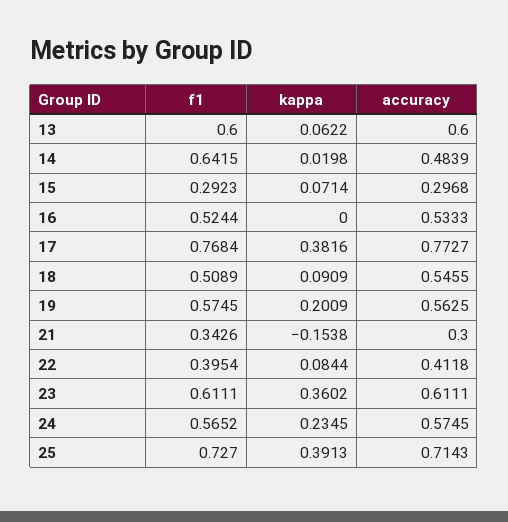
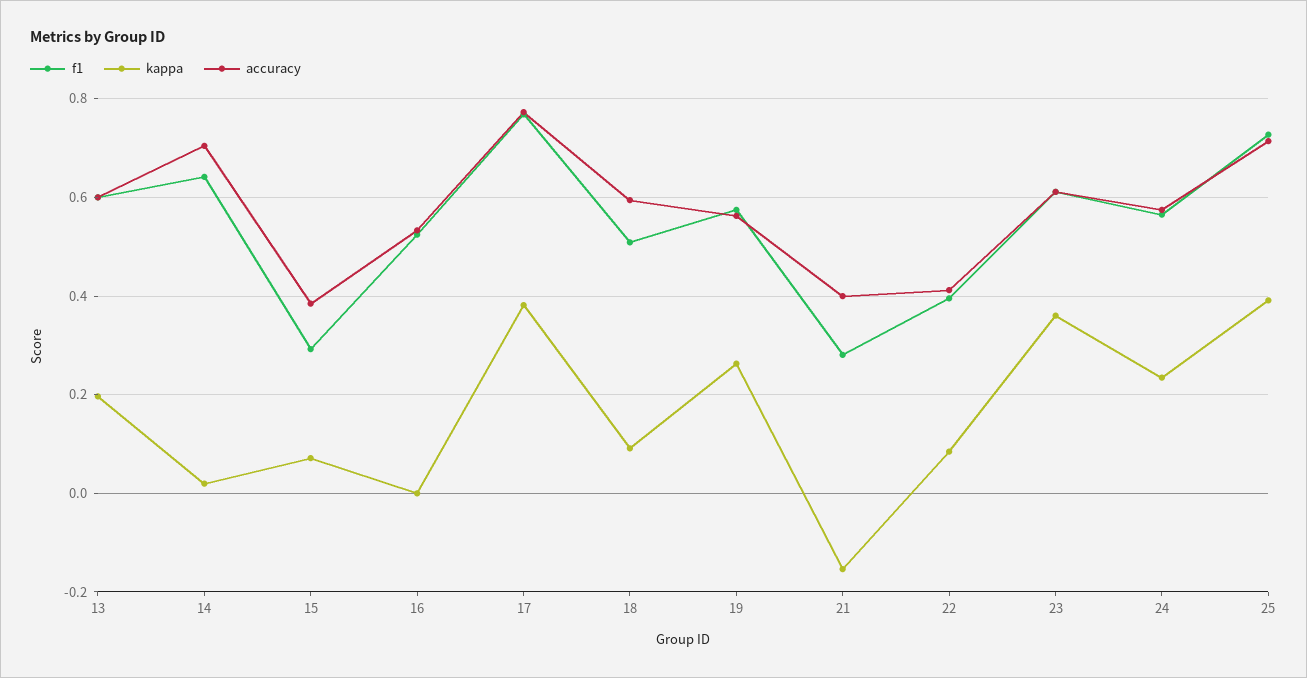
kappa, 13: 0.0622 -> 0.2
accuracy, 14: 0.4839 -> 0.7
accuracy, 15: 0.2968 -> 0.38
accuracy, 18: 0.5455 -> 0.6
kappa, 19: 0.2009 -> 0.26
f1, 21: 0.3426 -> 0.28
accuracy, 21: 0.3 -> 0.4

